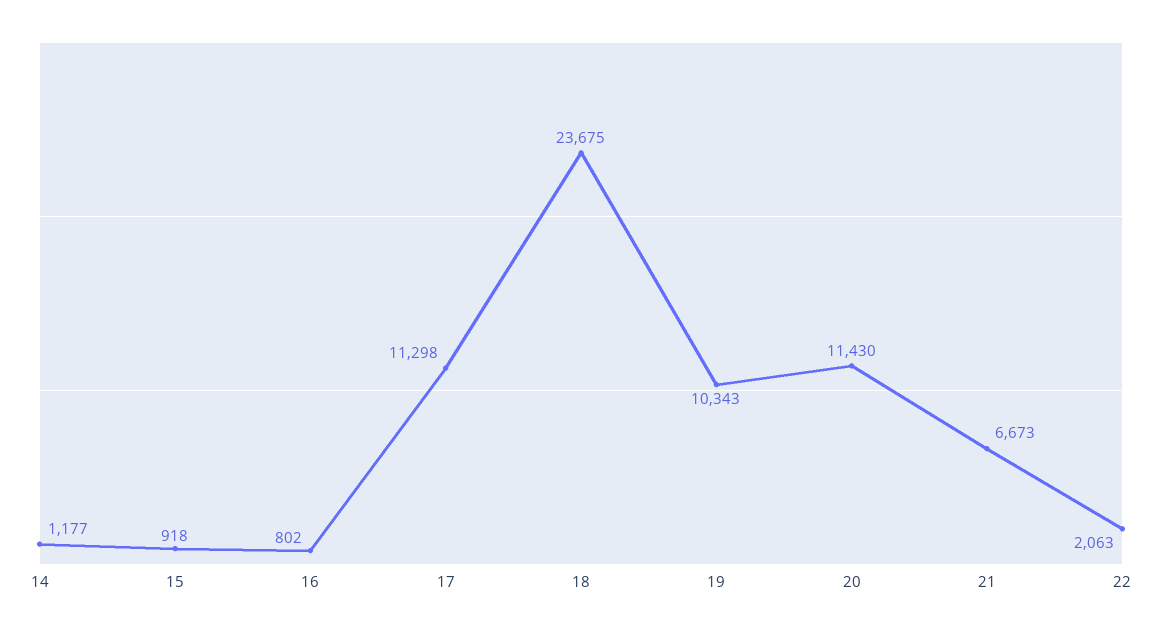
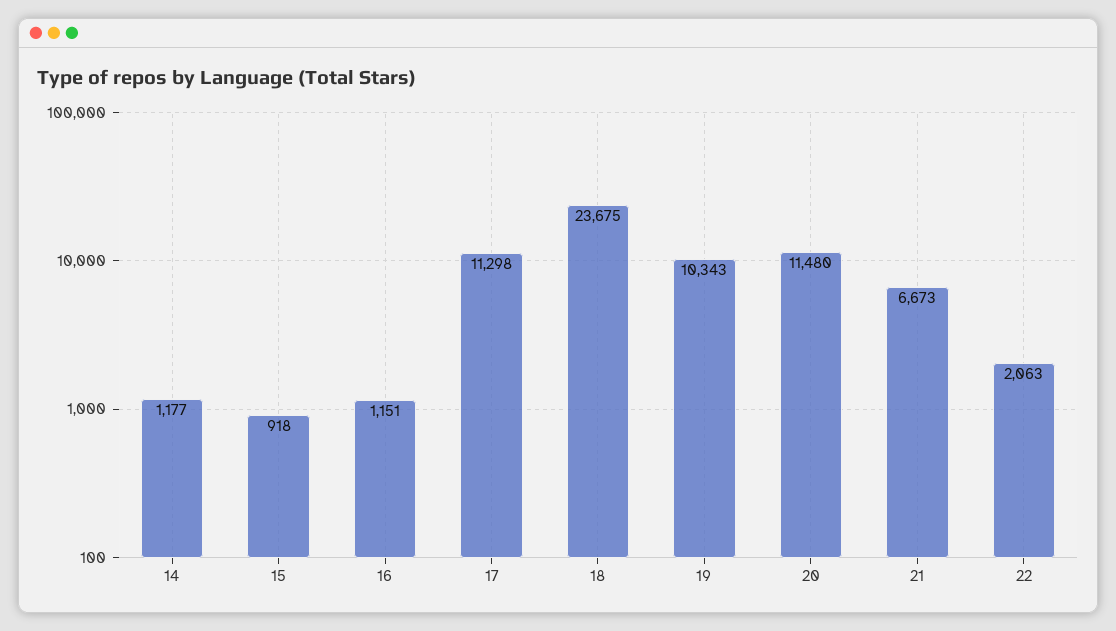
16: 802 -> 1151
20: 11430 -> 11480

